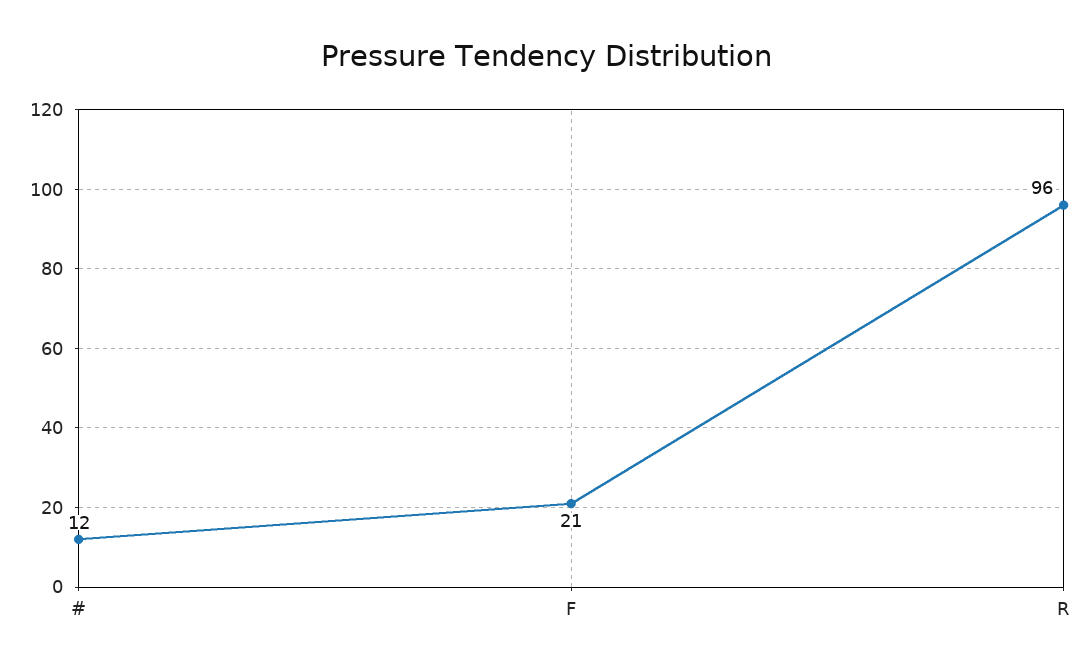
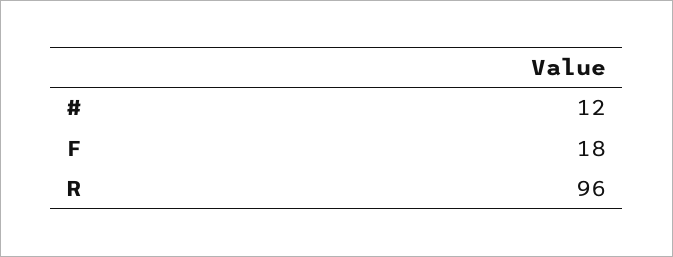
F: 21 -> 18

